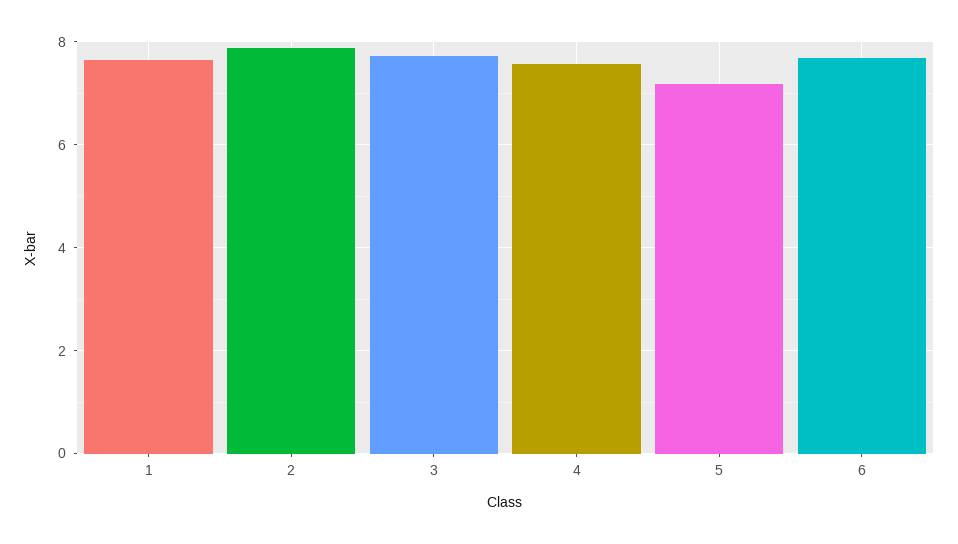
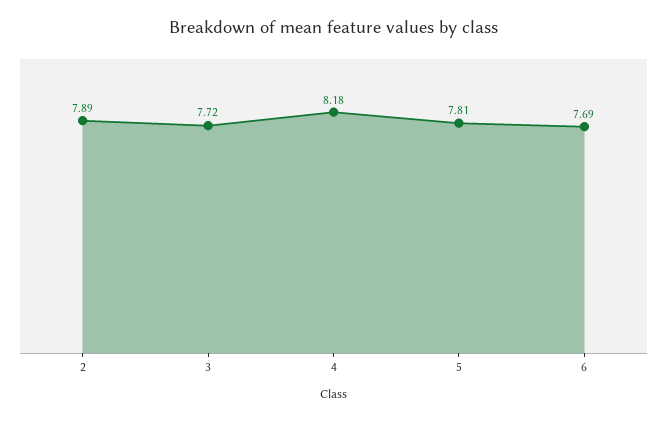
1: 7.6 -> none
4: 7.6 -> 8.18
5: 7.2 -> 7.81

